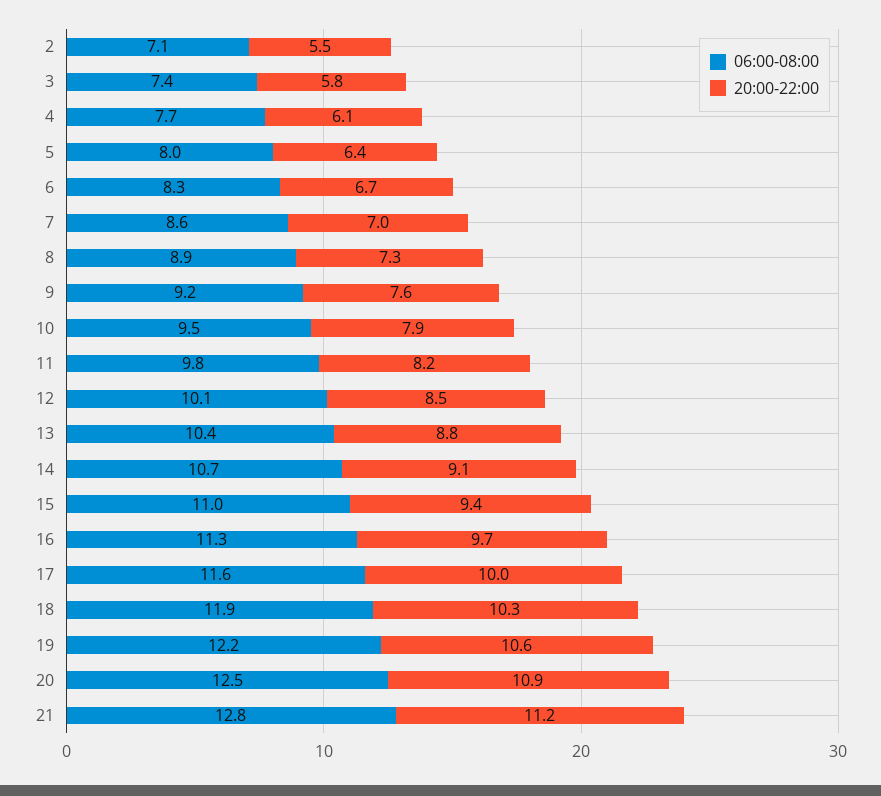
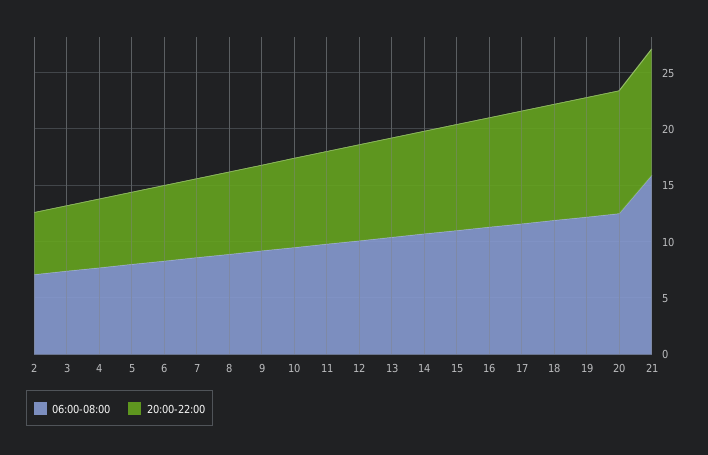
06:00-08:00, 21: 12.8 -> 16

